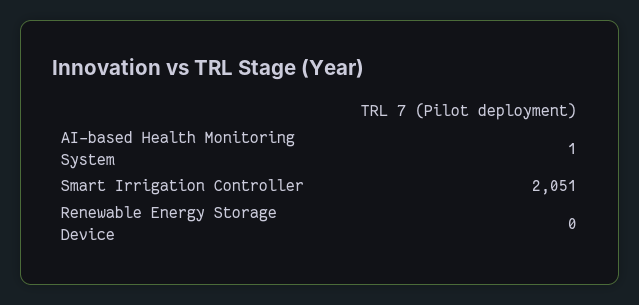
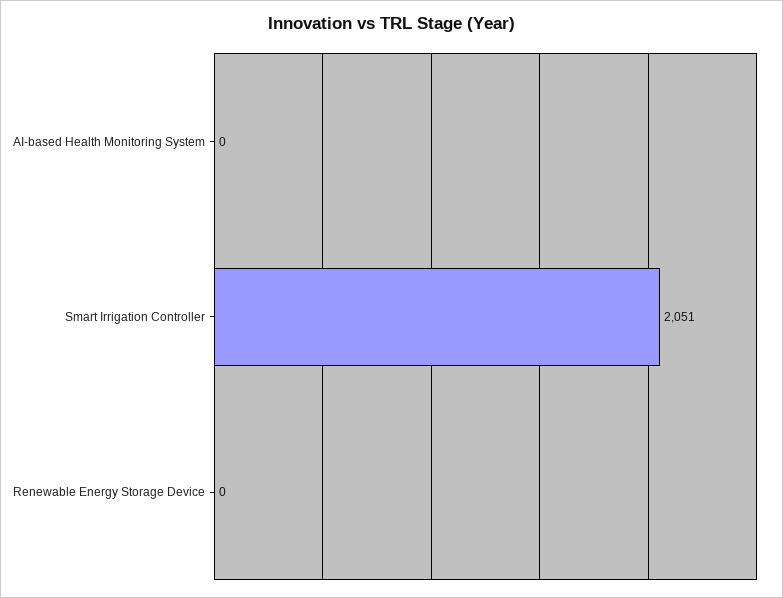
AI-based Health Monitoring System: 1 -> 0

